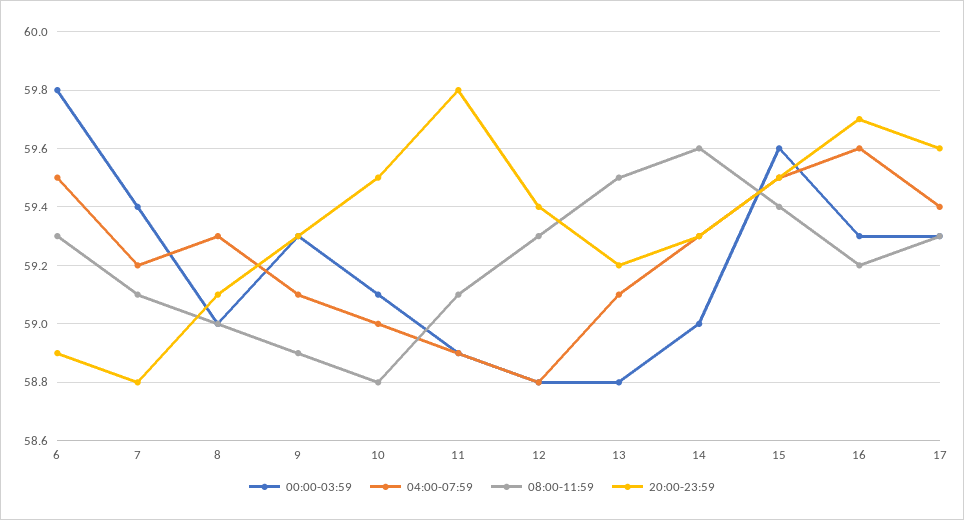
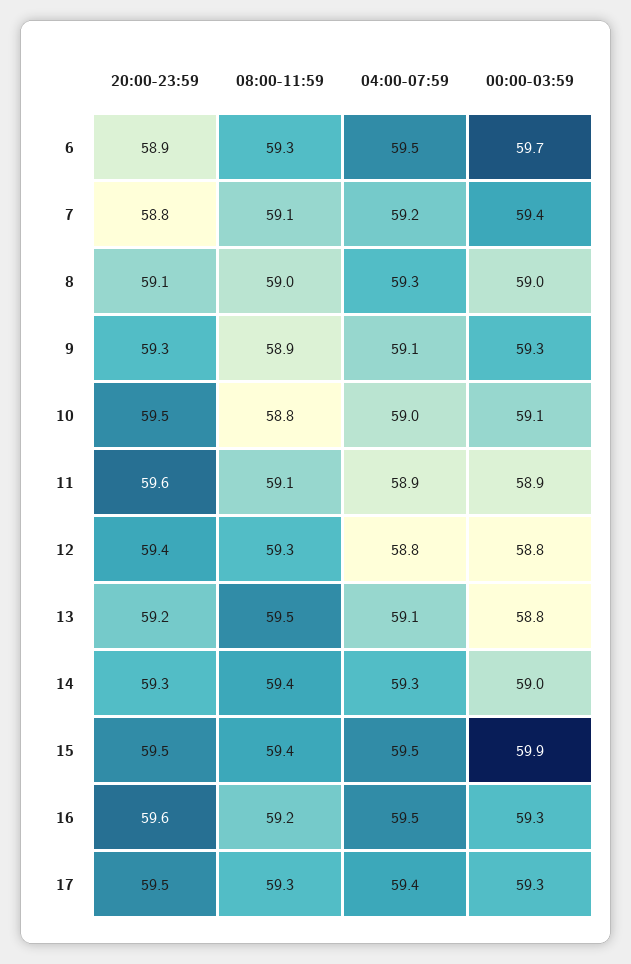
00:00-03:59, 6: 59.8 -> 59.7
20:00-23:59, 11: 59.8 -> 59.6
08:00-11:59, 14: 59.6 -> 59.4
00:00-03:59, 15: 59.6 -> 59.9
04:00-07:59, 16: 59.6 -> 59.5
20:00-23:59, 16: 59.7 -> 59.6
20:00-23:59, 17: 59.6 -> 59.5

